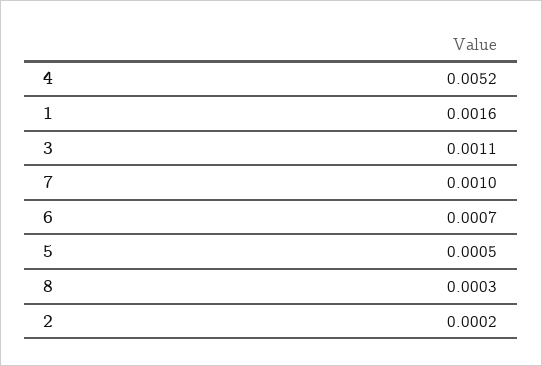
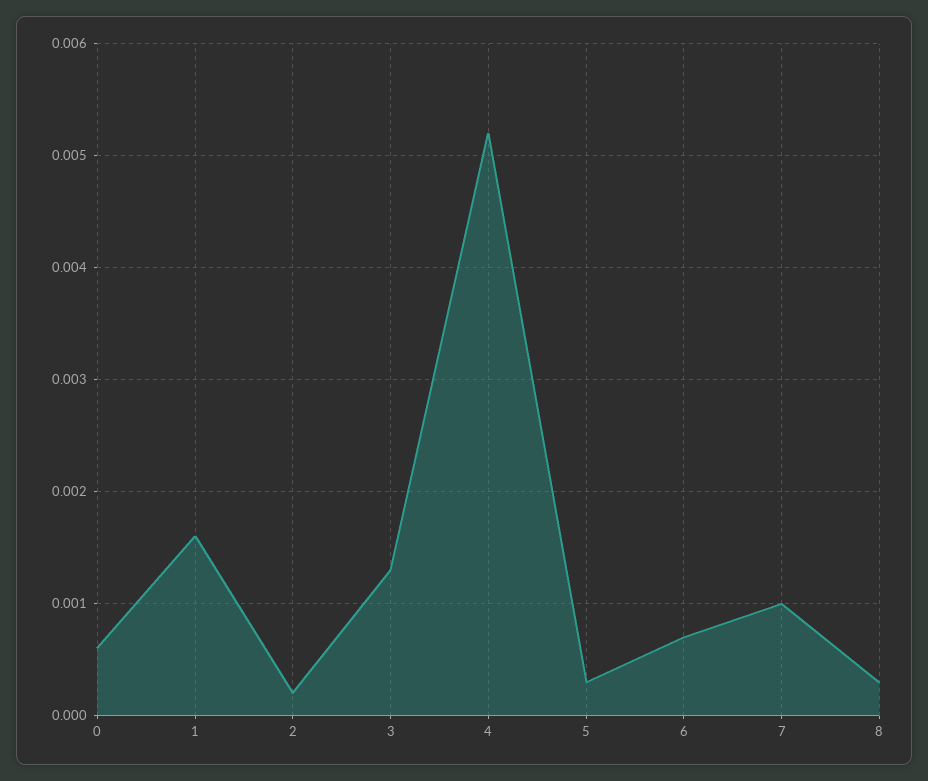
3: 0.0011 -> 0.0013
5: 0.0005 -> 0.0003
0: none -> 0.0006

